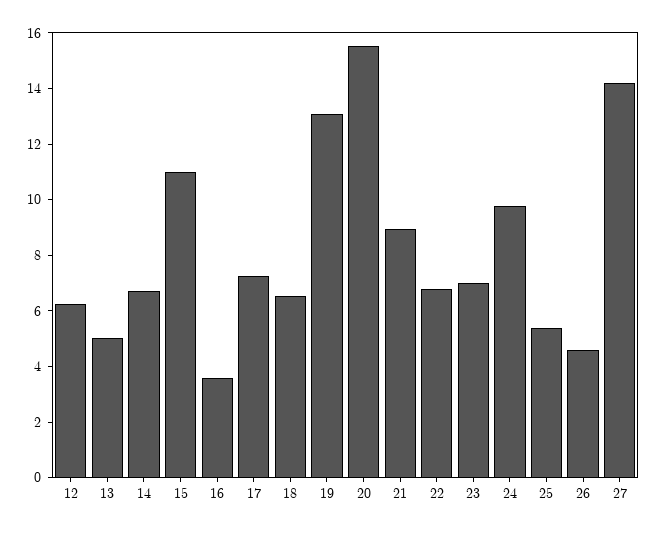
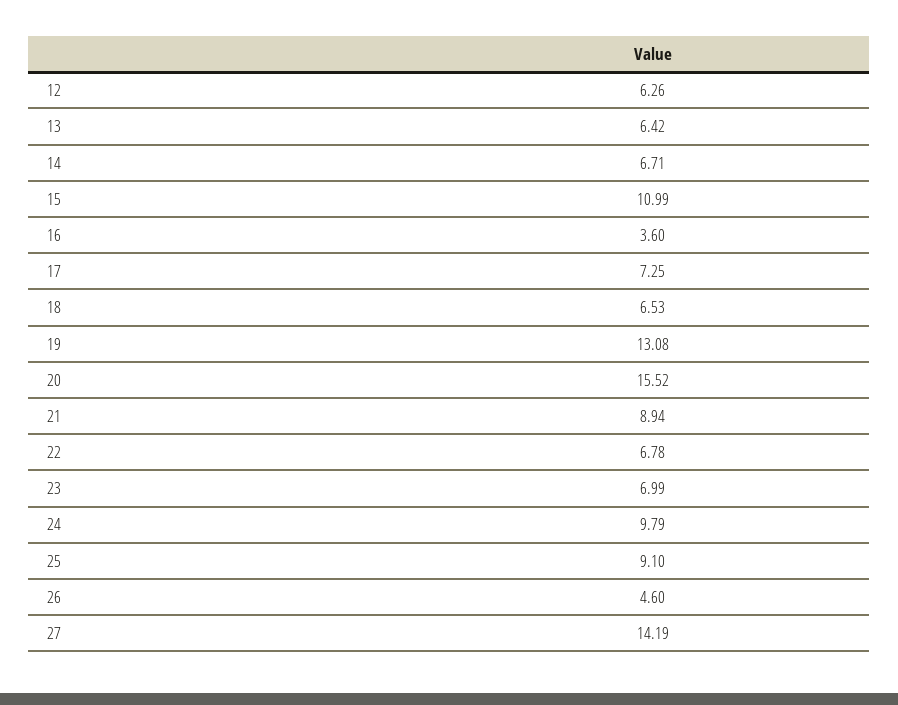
13: 5 -> 6.42
25: 5.5 -> 9.1

